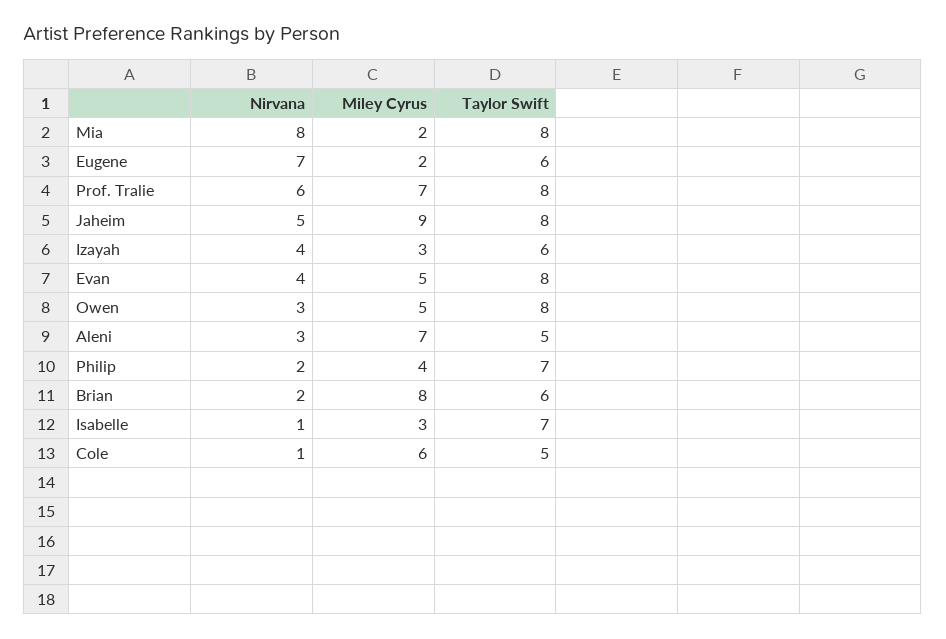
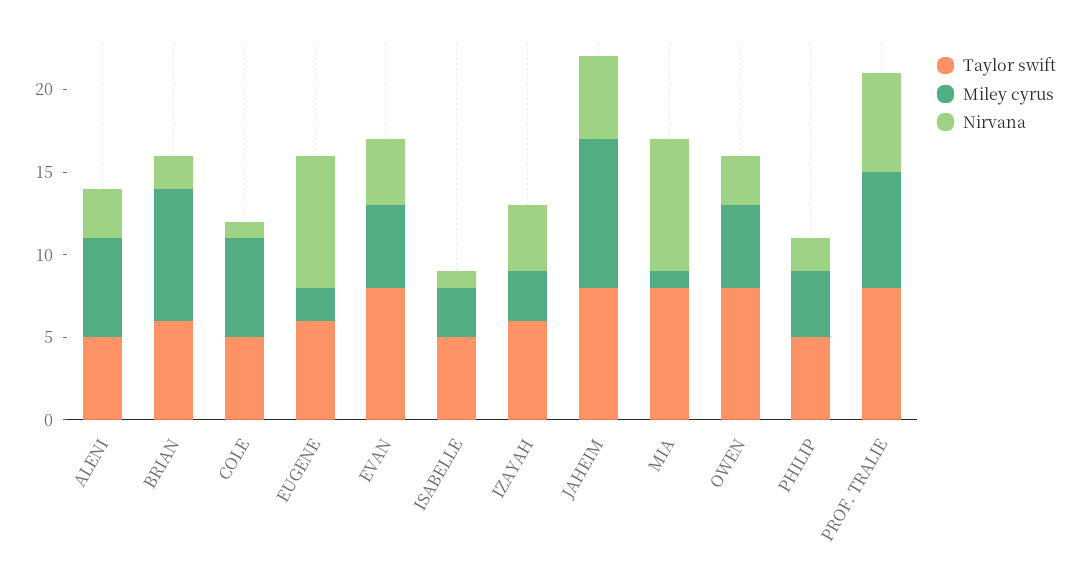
Miley Cyrus, Mia: 2 -> 1
Nirvana, Eugene: 7 -> 8
Miley Cyrus, Aleni: 7 -> 6
Taylor Swift, Philip: 7 -> 5
Taylor Swift, Isabelle: 7 -> 5

